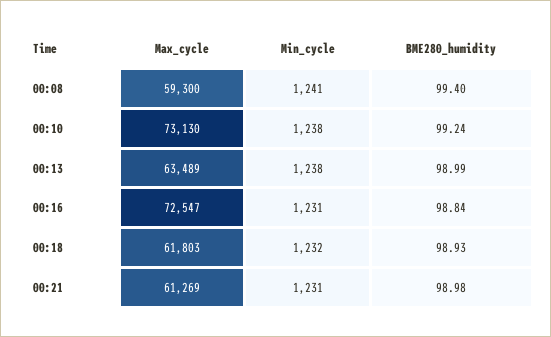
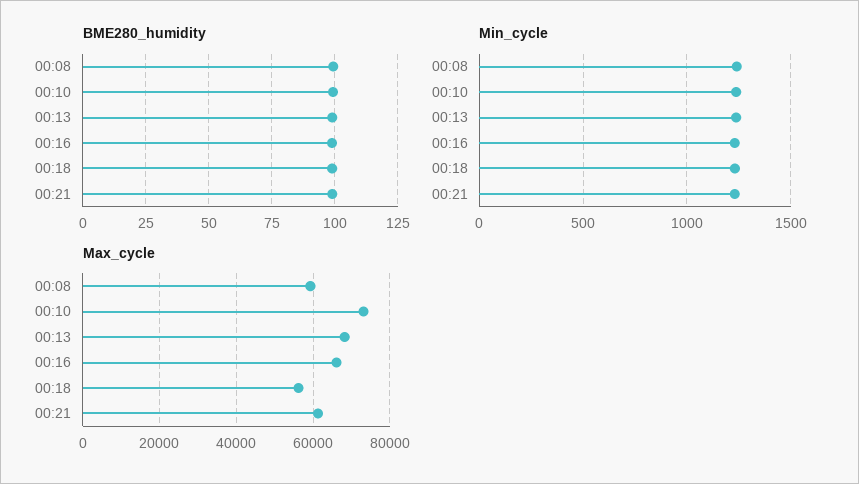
Max_cycle, 00:13: 63489 -> 68000
Max_cycle, 00:16: 72547 -> 66000
Max_cycle, 00:18: 61803 -> 56000

